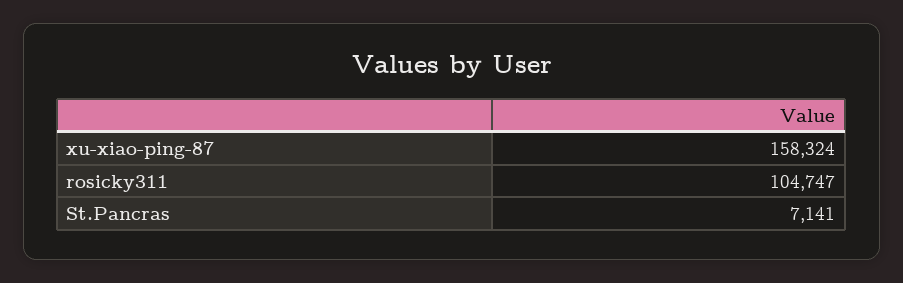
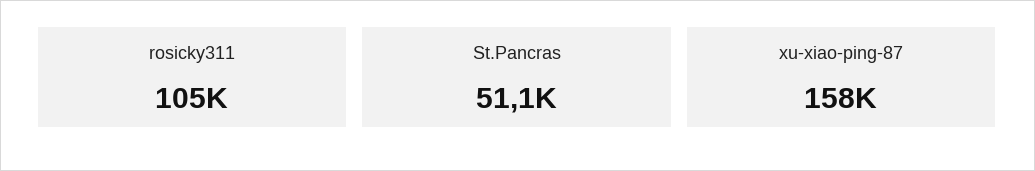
St.Pancras: 7141 -> 51100

